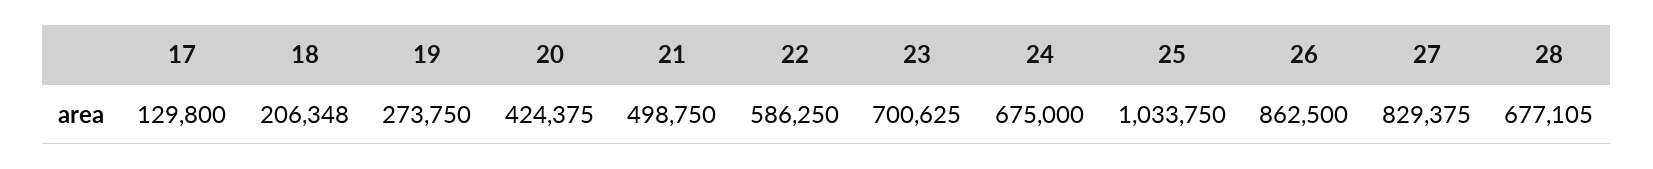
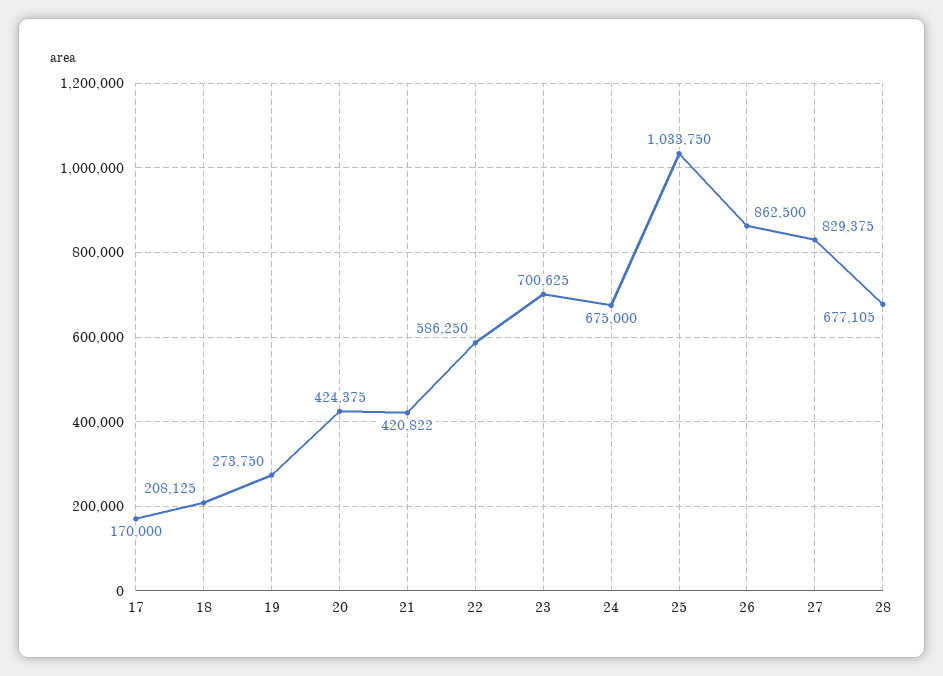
17: 129800 -> 170000
18: 206348 -> 208125
21: 498750 -> 420822

